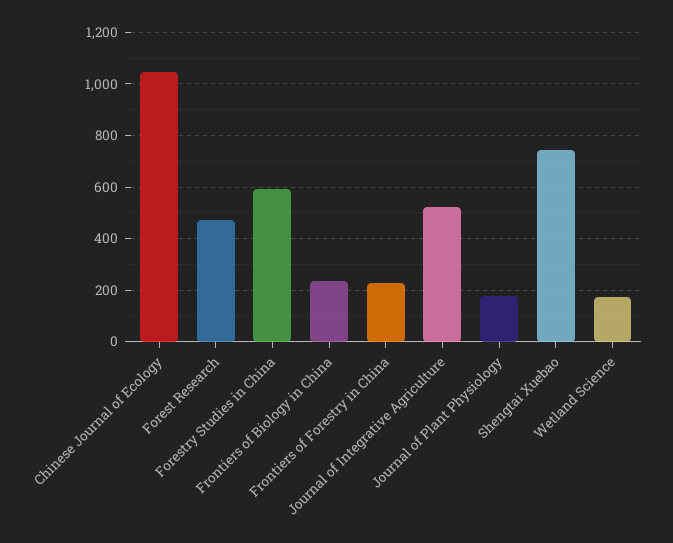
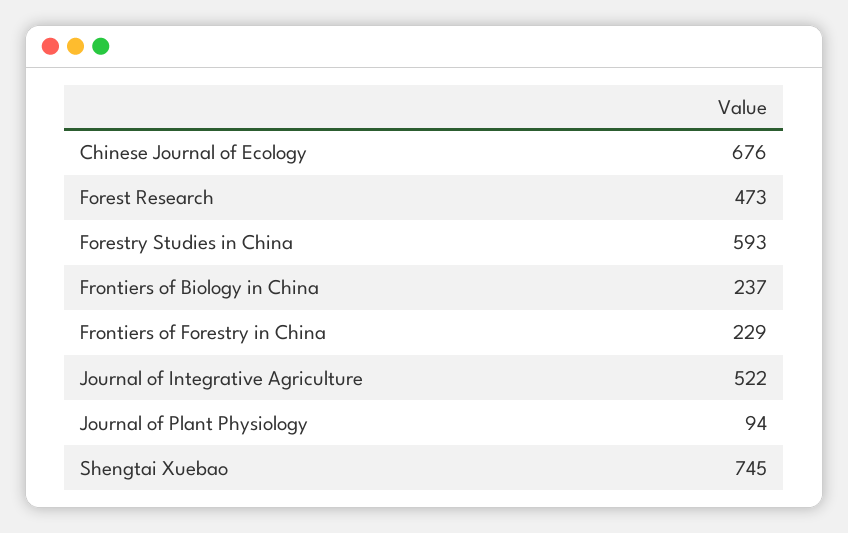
Chinese Journal of Ecology: 1050 -> 676
Journal of Plant Physiology: 175 -> 94
Wetland Science: 175 -> none

